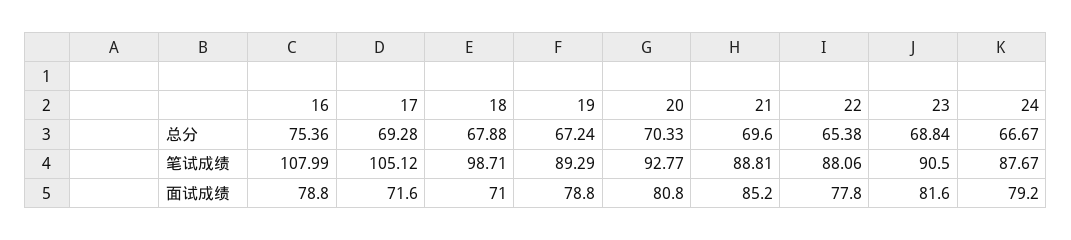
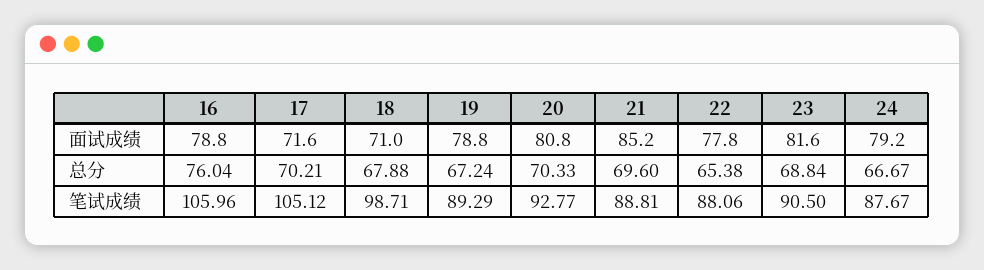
16, 总分: 75.36 -> 76.04
17, 总分: 69.28 -> 70.21
16, 笔试成绩: 107.99 -> 105.96

